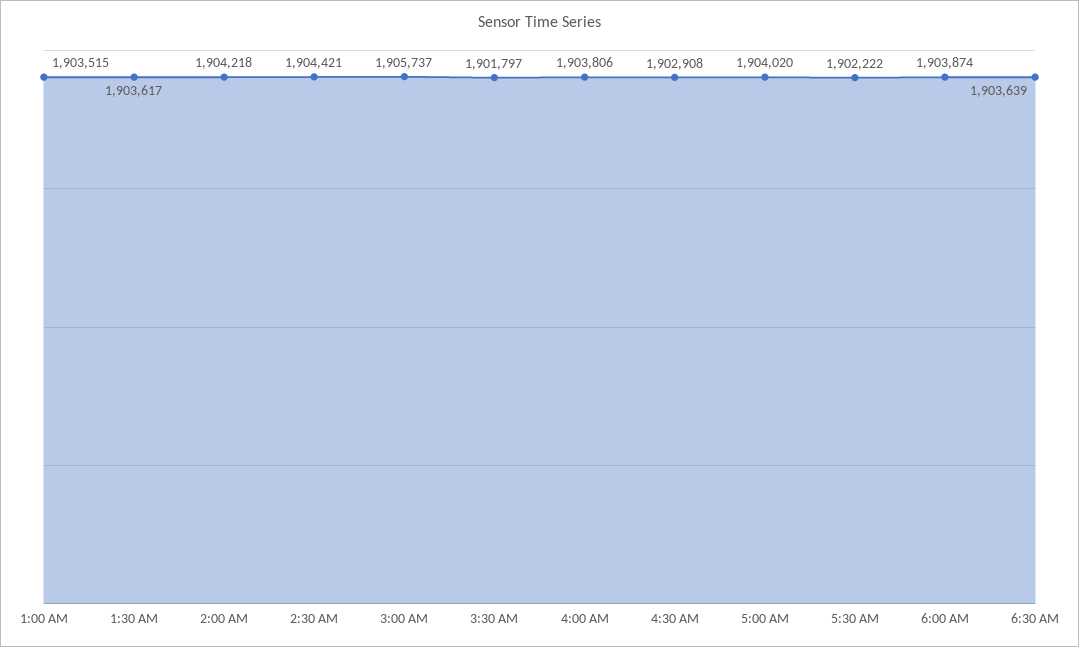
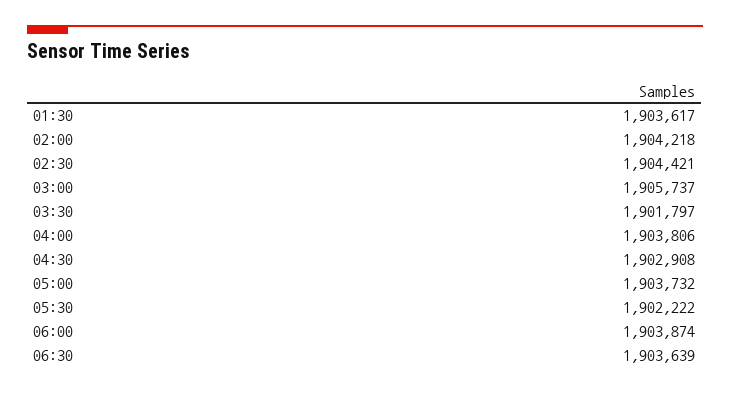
1:00 AM: 1903515 -> none
5:00 AM: 1904020 -> 1903732

